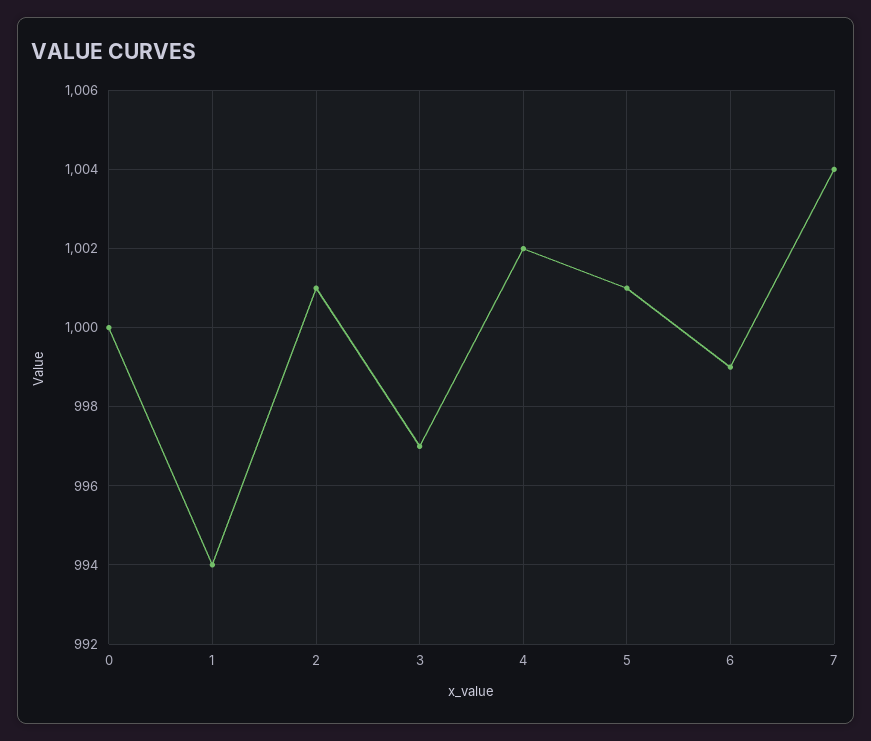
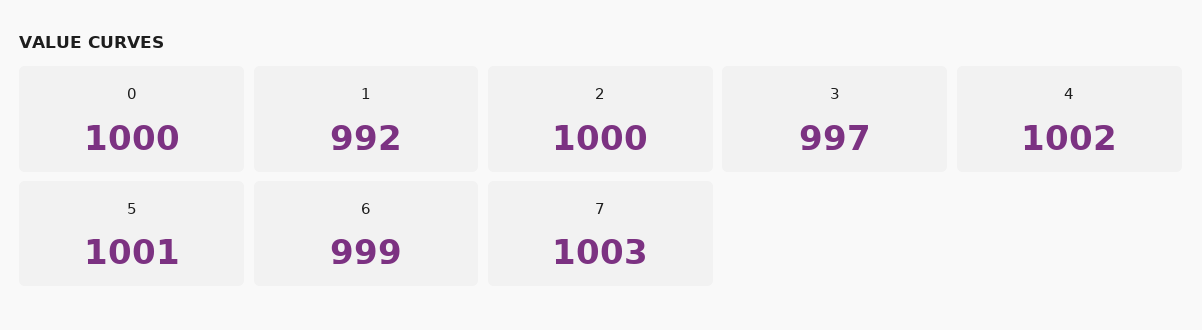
1: 994 -> 992
2: 1001 -> 1000
7: 1004 -> 1003

